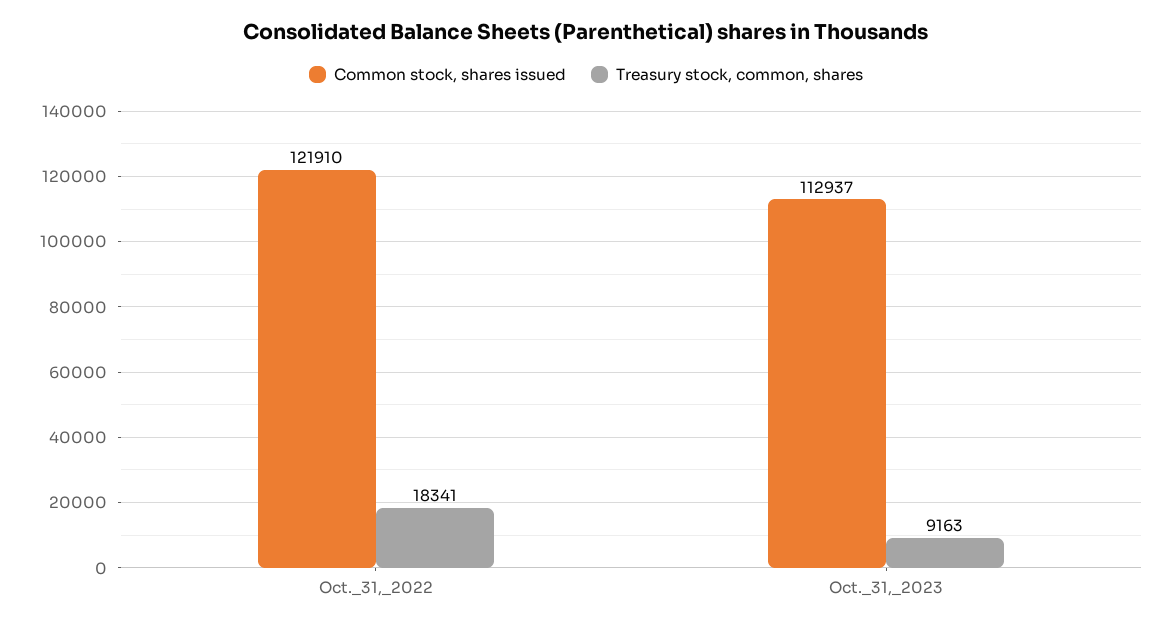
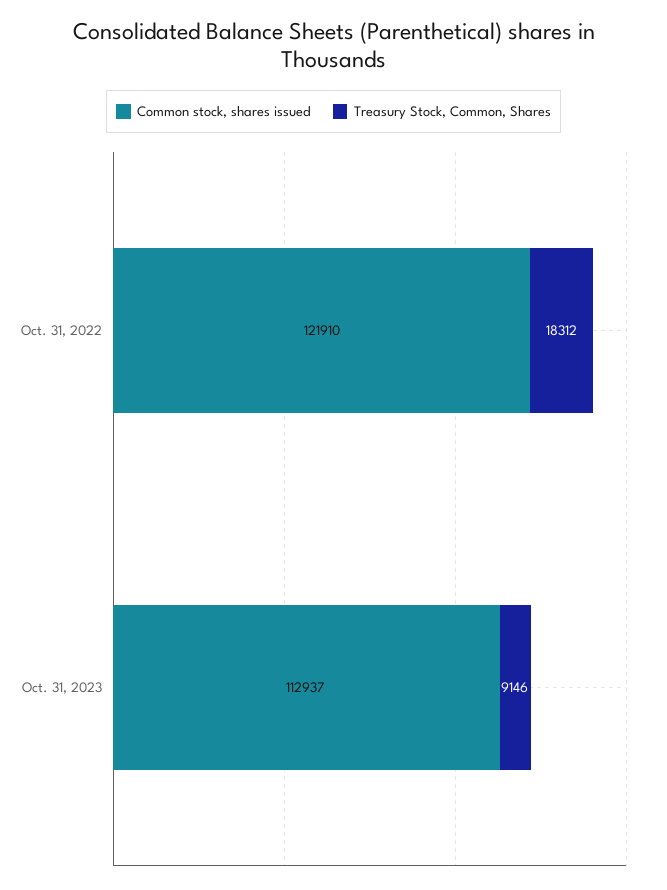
Treasury stock, common, shares, Oct._31,_2022: 18341 -> 18312
Treasury stock, common, shares, Oct._31,_2023: 9163 -> 9146

